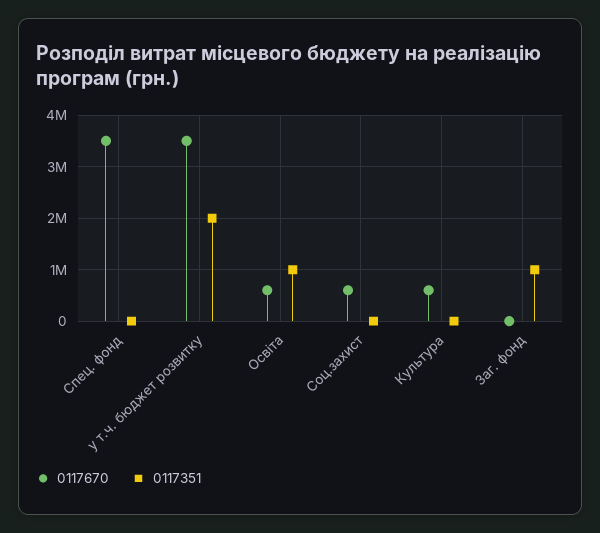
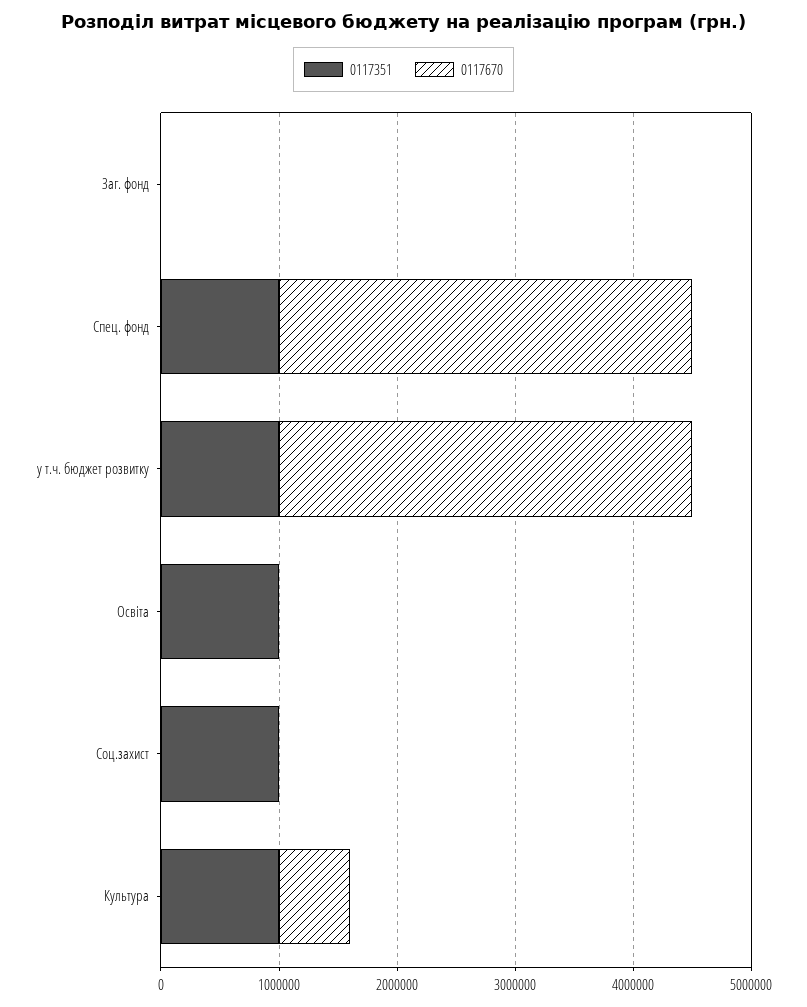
0117351, Спец. фонд: 0 -> 1000000
0117351, у т.ч. бюджет розвитку: 2000000 -> 1000000
0117670, Освіта: 600000 -> 0
0117670, Соц.захист: 600000 -> 0
0117351, Соц.захист: 0 -> 1000000
0117351, Культура: 0 -> 1000000
0117351, Заг. фонд: 1000000 -> 0

